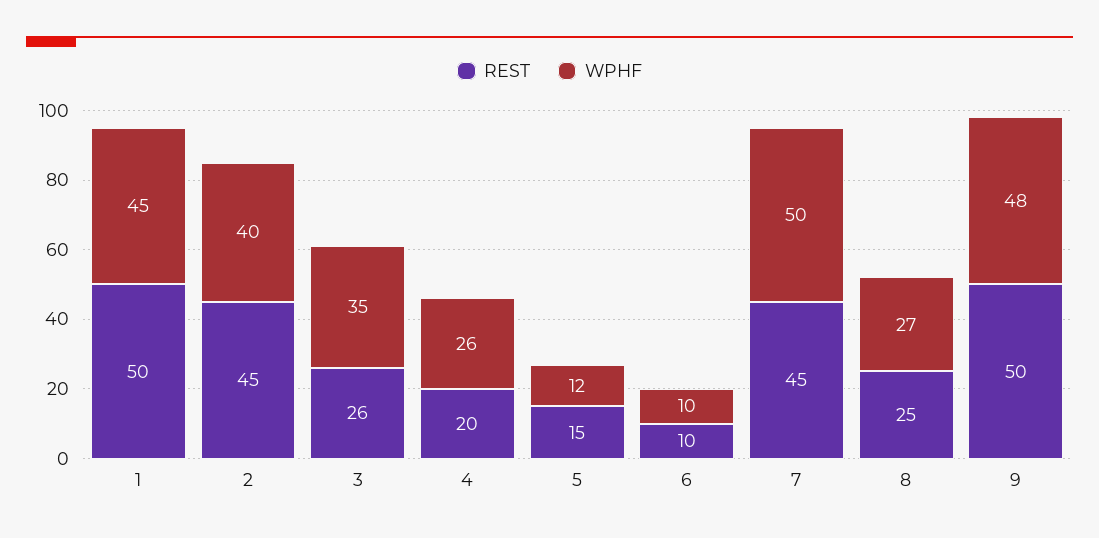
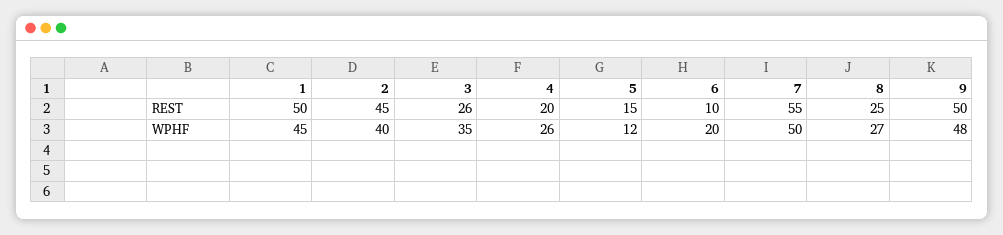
WPHF, 6: 10 -> 20
REST, 7: 45 -> 55

